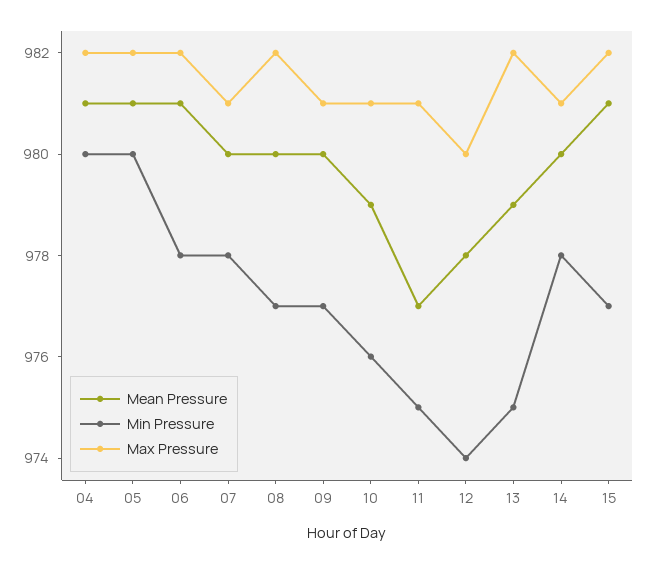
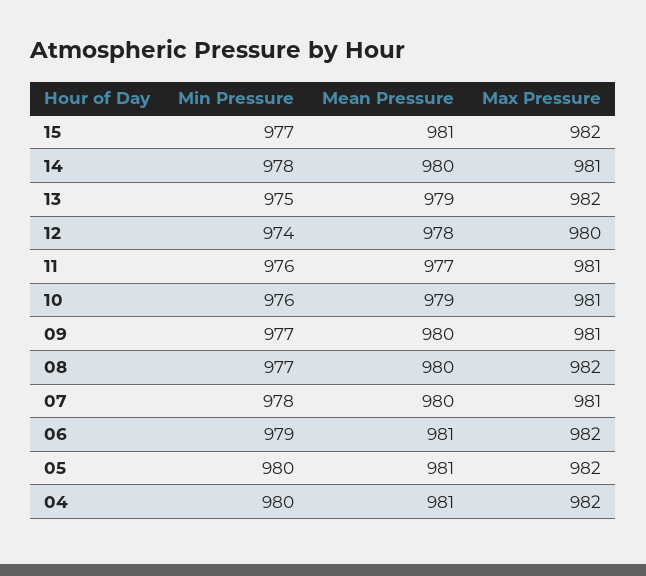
Min Pressure, 06: 978 -> 979
Min Pressure, 11: 975 -> 976

